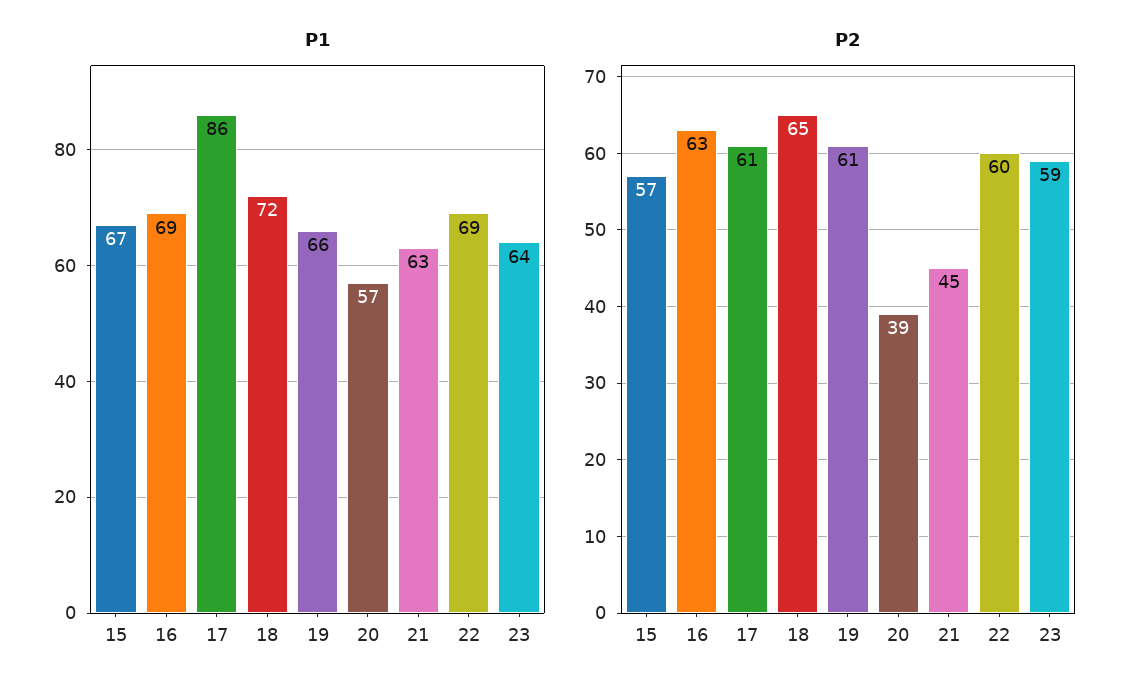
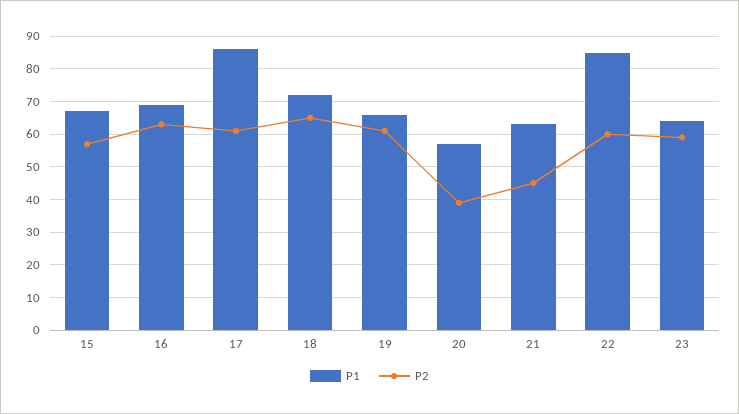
P1, 22: 69 -> 85

